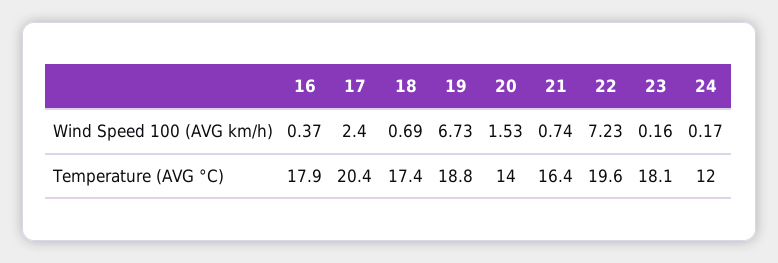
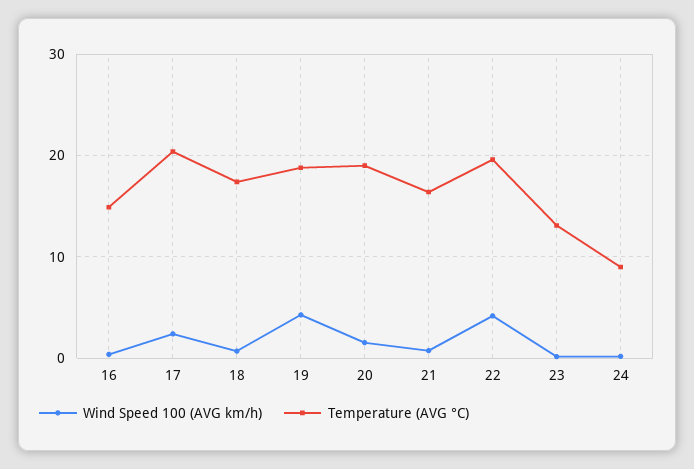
Wind Speed 100 (AVG km/h), 19: 6.73 -> 4
Wind Speed 100 (AVG km/h), 22: 7.23 -> 4
Temperature (AVG °C), 16: 17.9 -> 15
Temperature (AVG °C), 20: 14 -> 19
Temperature (AVG °C), 23: 18.1 -> 13
Temperature (AVG °C), 24: 12 -> 9

